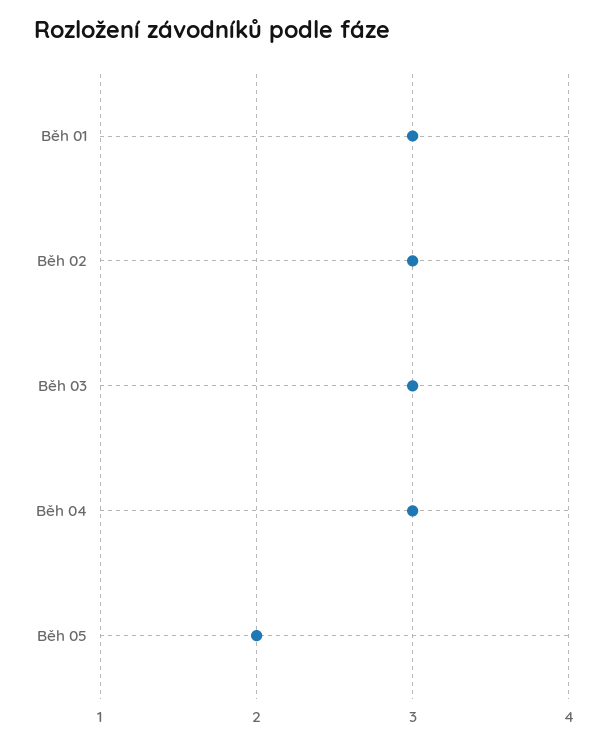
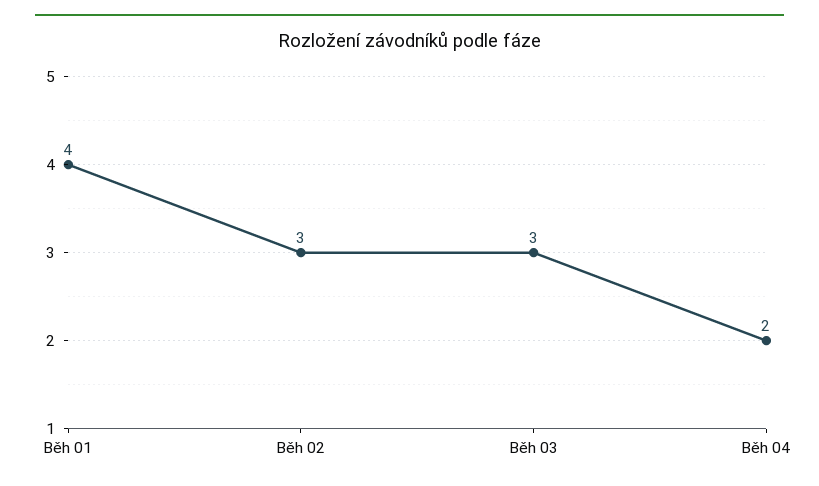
Běh 01: 3 -> 4
Běh 04: 3 -> 2
Běh 05: 2 -> none

